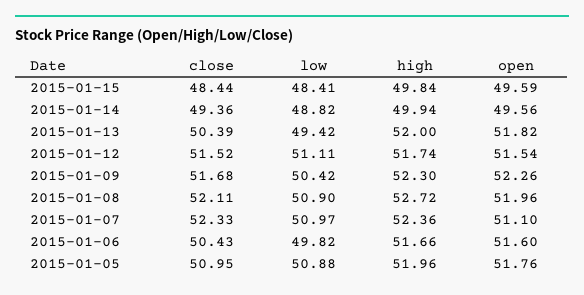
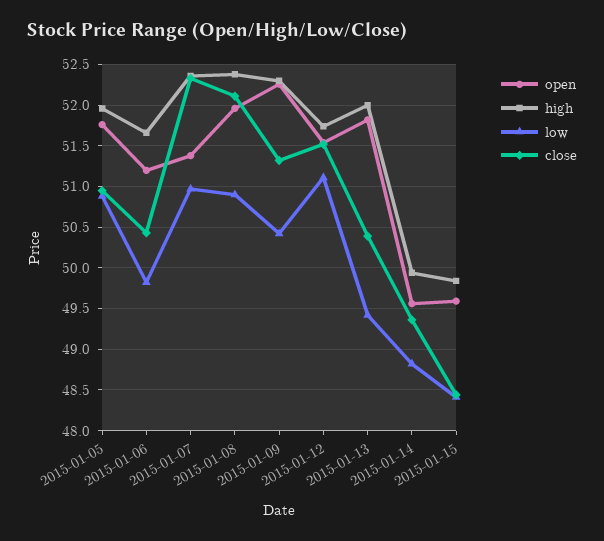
close, 2015-01-09: 51.68 -> 51.3
high, 2015-01-08: 52.72 -> 52.4
open, 2015-01-07: 51.1 -> 51.4
open, 2015-01-06: 51.6 -> 51.2

